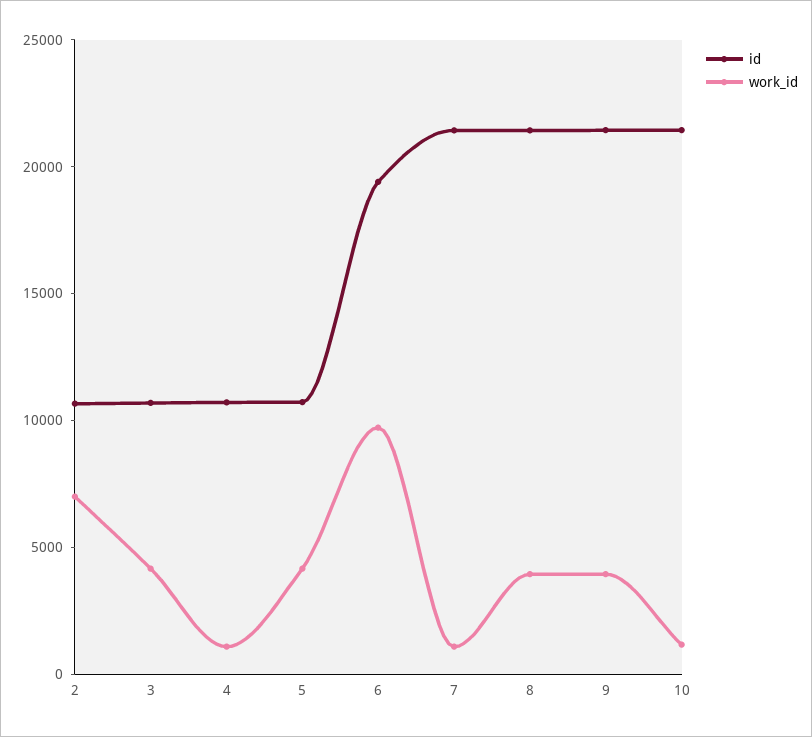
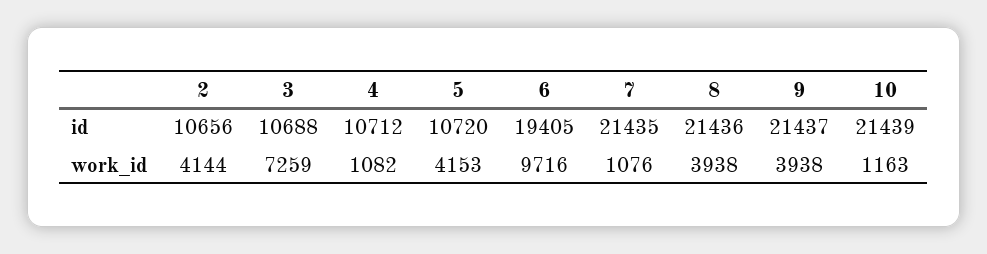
work_id, 2: 7000 -> 4144
work_id, 3: 4000 -> 7259

